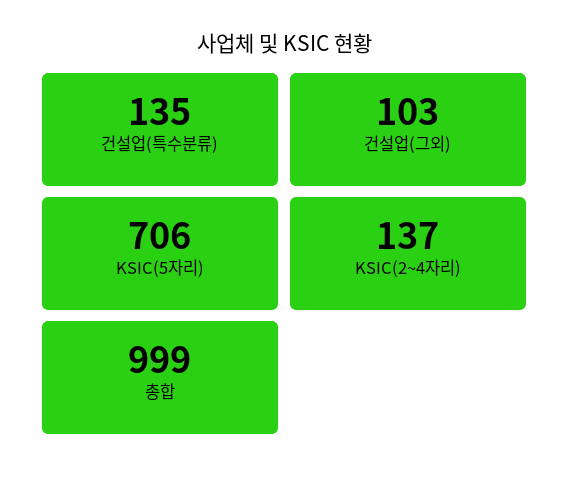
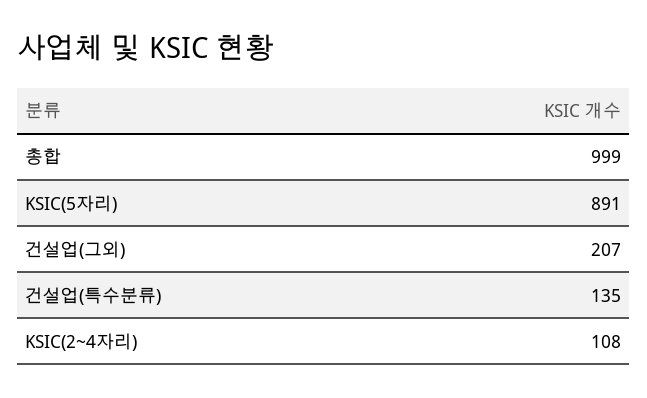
건설업(그외): 103 -> 207
KSIC(5자리): 706 -> 891
KSIC(2~4자리): 137 -> 108

